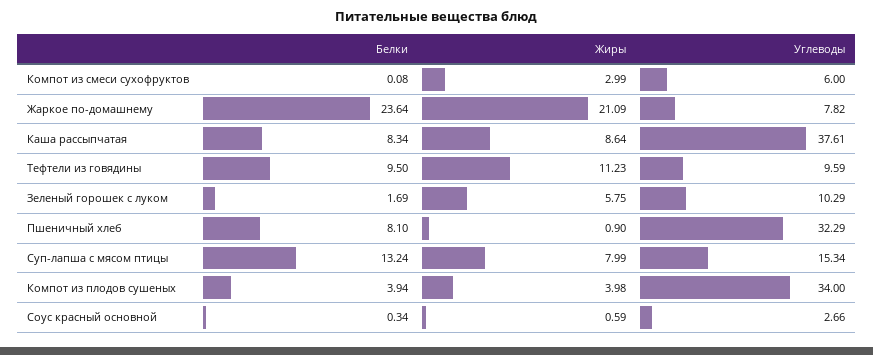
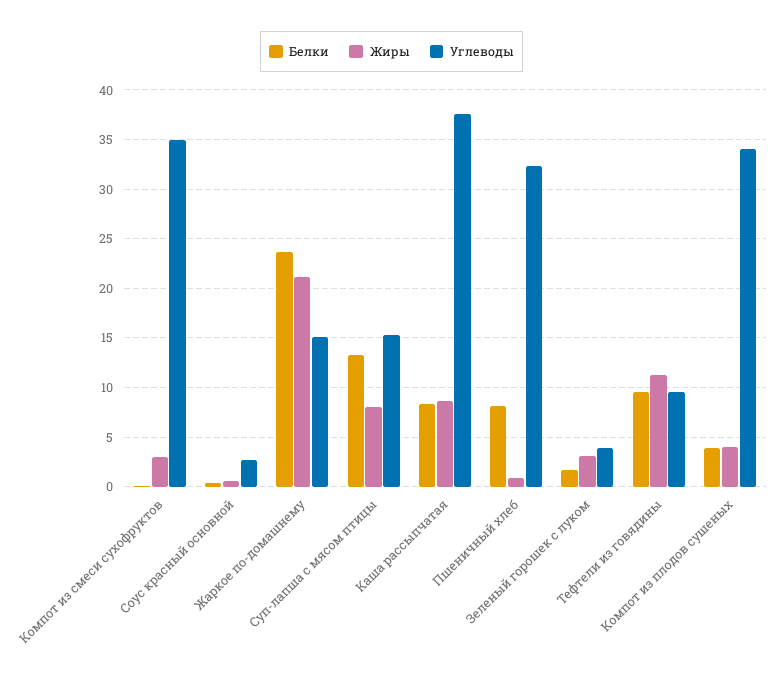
Углеводы, Компот из смеси сухофруктов: 6 -> 35
Углеводы, Жаркое по-домашнему: 7.82 -> 15
Жиры, Зеленый горошек с луком: 5.75 -> 3
Углеводы, Зеленый горошек с луком: 10.29 -> 4

